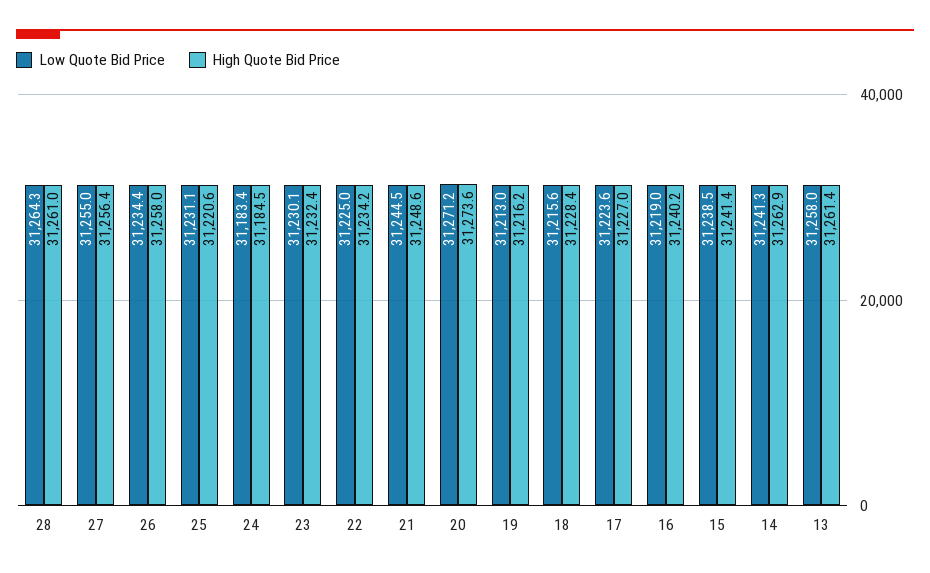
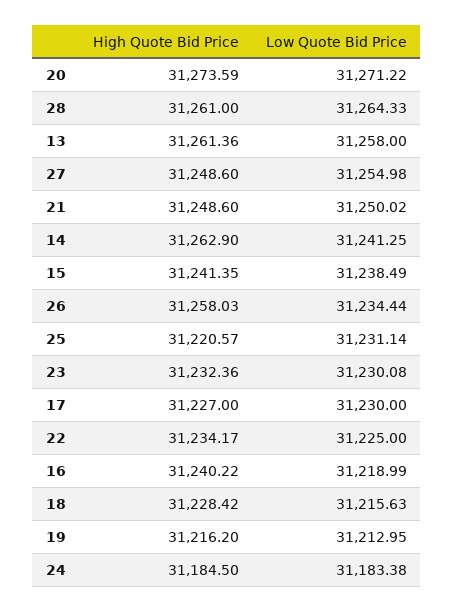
High Quote Bid Price, 27: 31256.4 -> 31248.6
Low Quote Bid Price, 21: 31244.5 -> 31250.02
Low Quote Bid Price, 17: 31223.6 -> 31230

